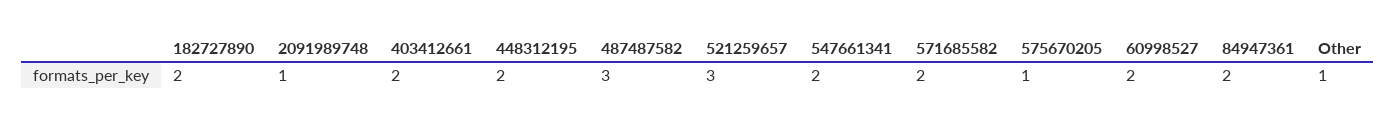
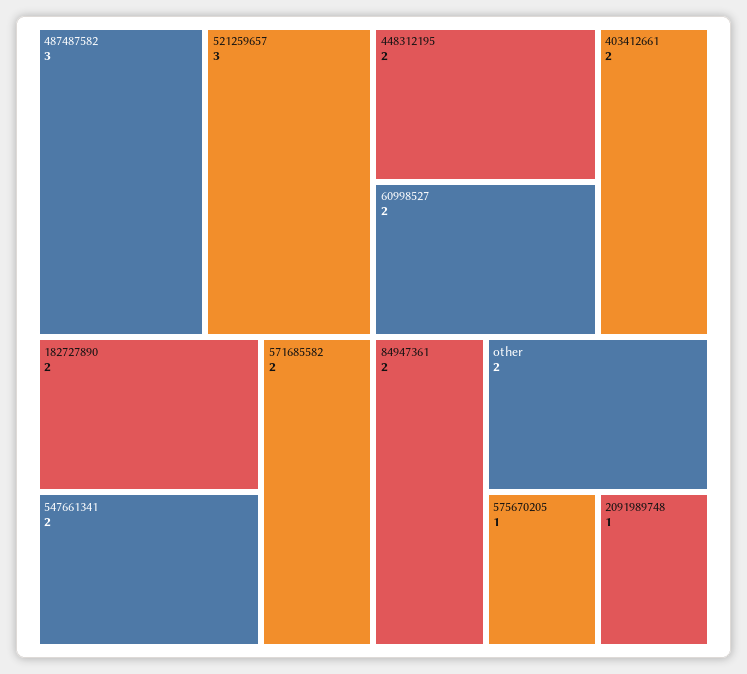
Other: 1 -> 2

